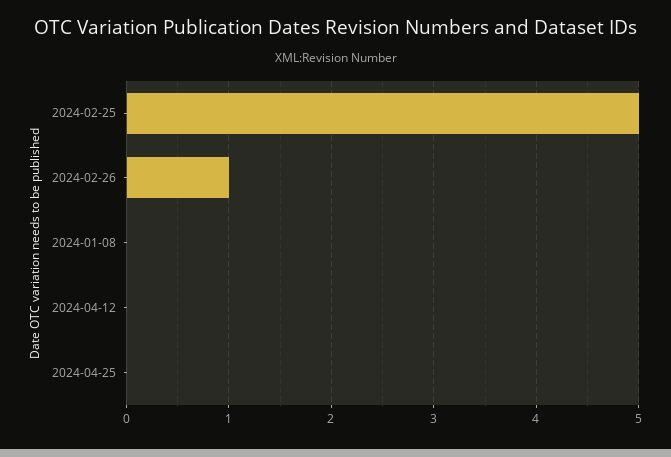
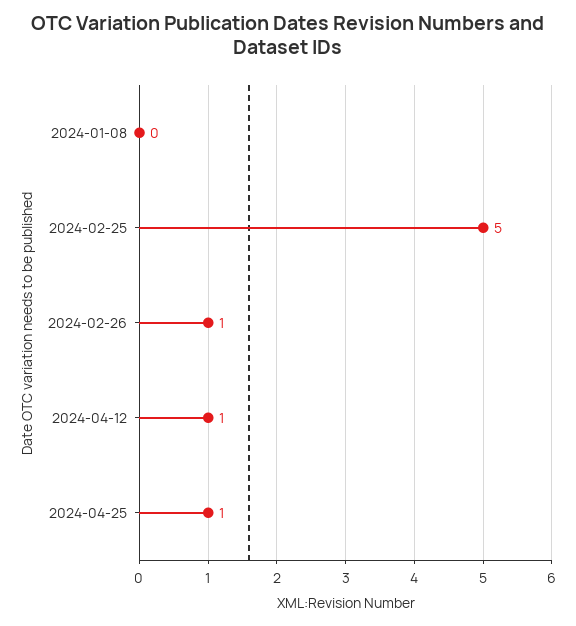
2024-04-12: 0 -> 1
2024-04-25: 0 -> 1

